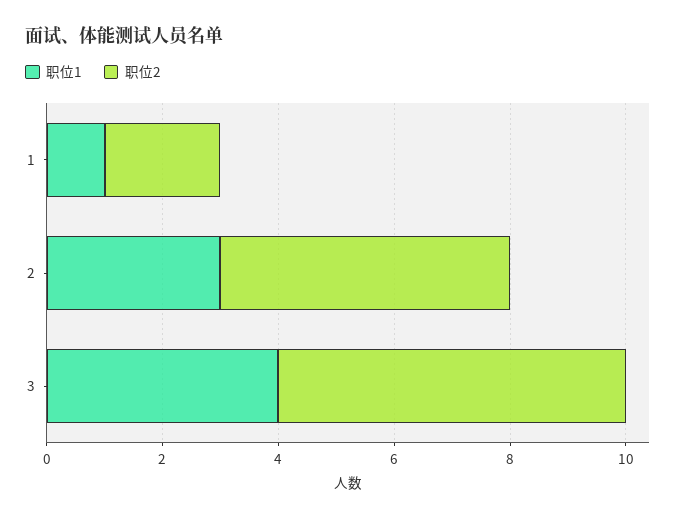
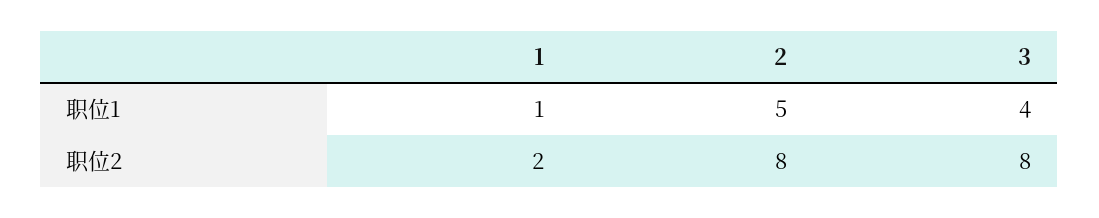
职位1, 2: 3 -> 5
职位2, 2: 5 -> 8
职位2, 3: 6 -> 8

